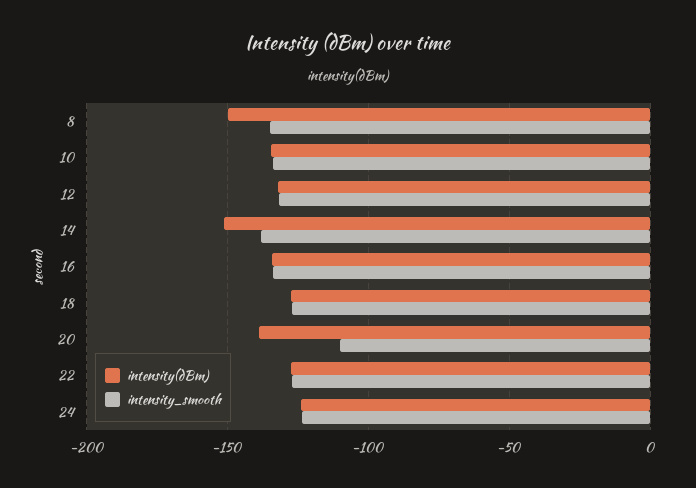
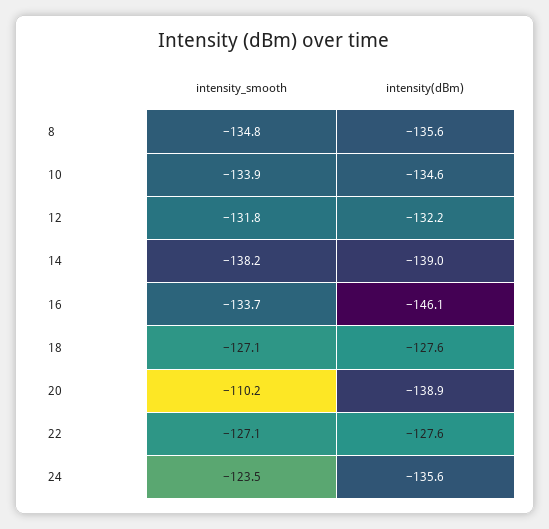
intensity(dBm), 8: -150 -> -135.6
intensity(dBm), 14: -150 -> -139
intensity(dBm), 16: -135 -> -146.1
intensity(dBm), 24: -125 -> -135.6

